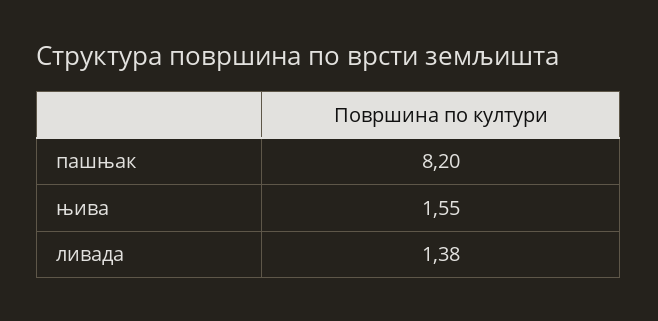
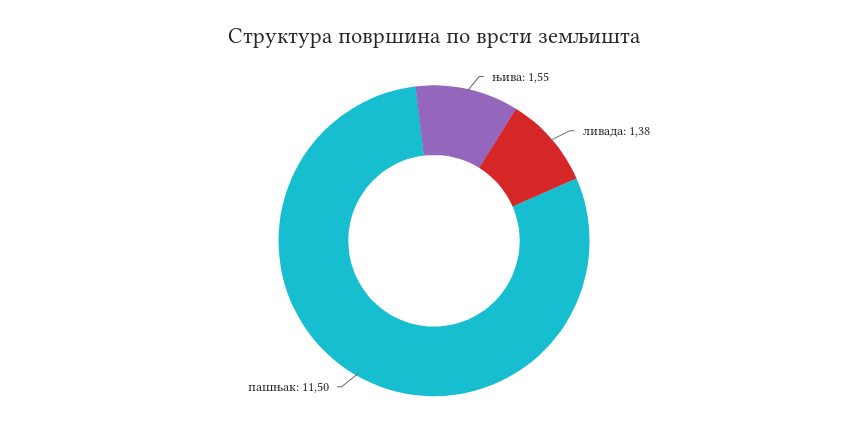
пашњак: 8.2 -> 11.5

